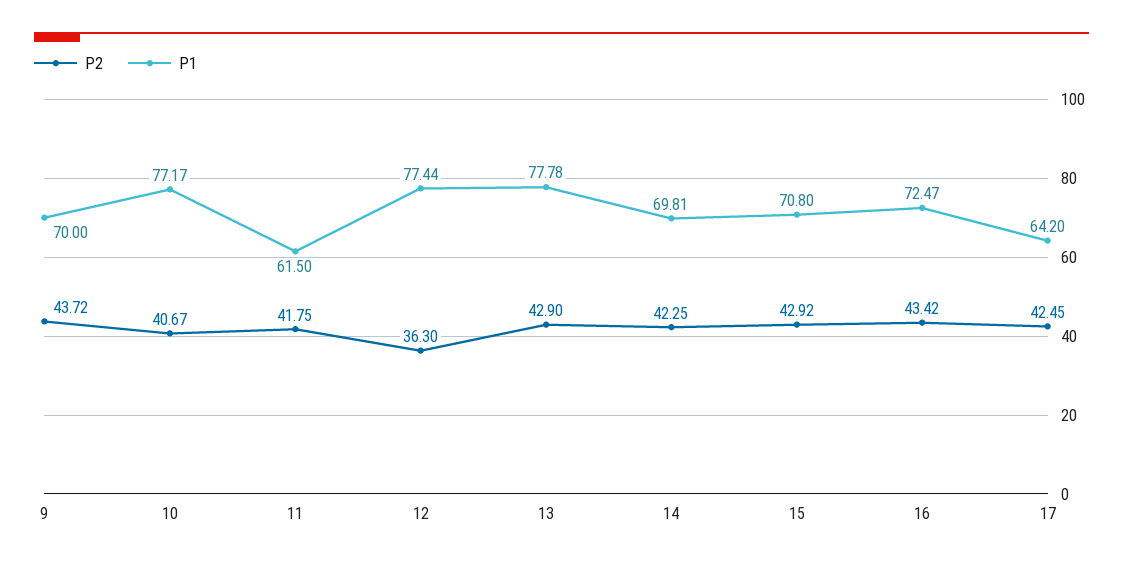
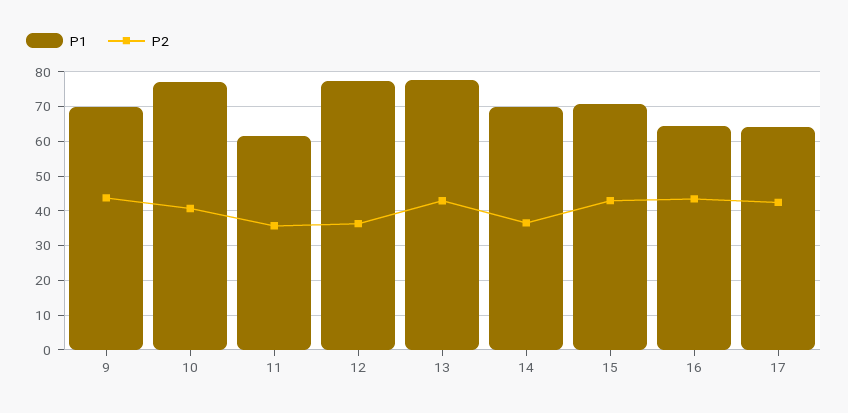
P2, 11: 41.75 -> 36
P2, 14: 42.25 -> 36
P1, 16: 72.47 -> 64

